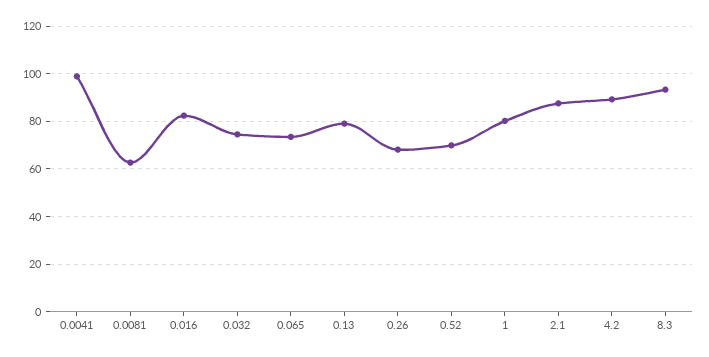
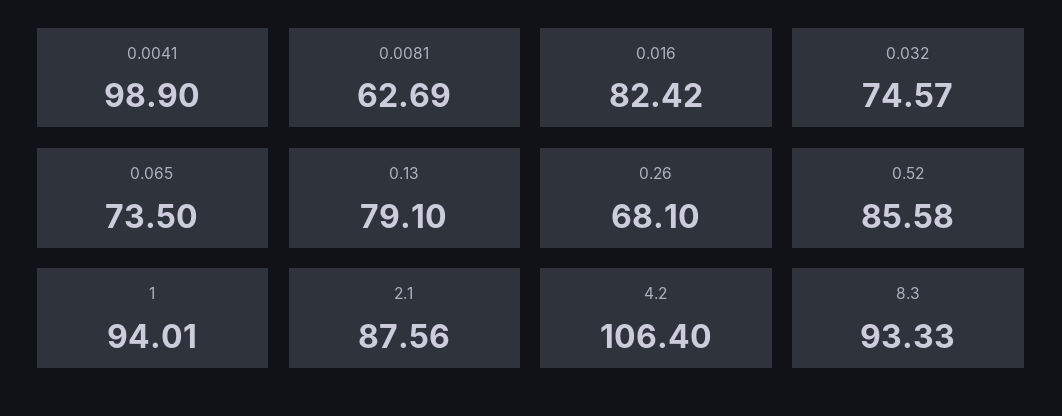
0.52: 70 -> 85.58
1: 80 -> 94.01
4.2: 90 -> 106.4

